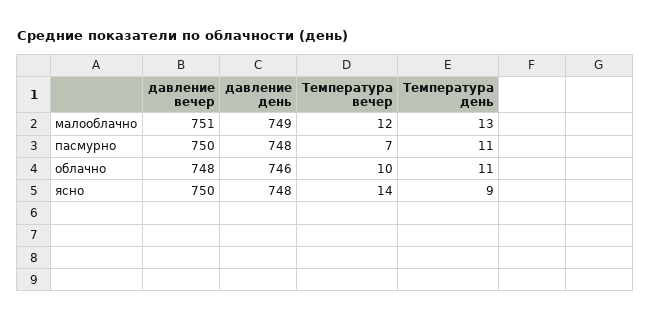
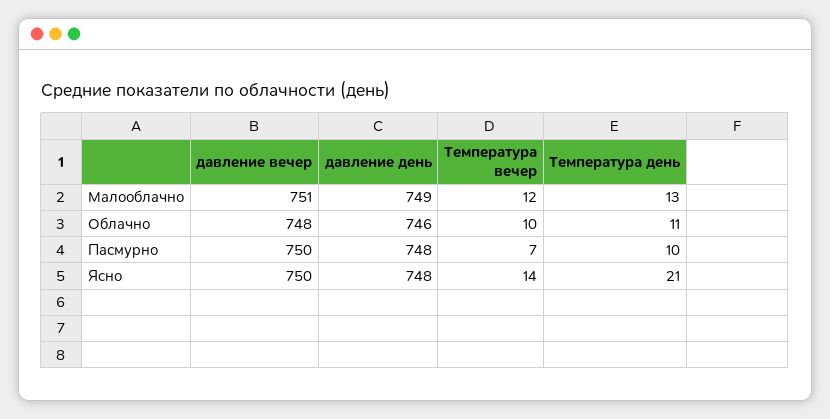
Температура день, пасмурно: 11 -> 10
Температура день, ясно: 9 -> 21

